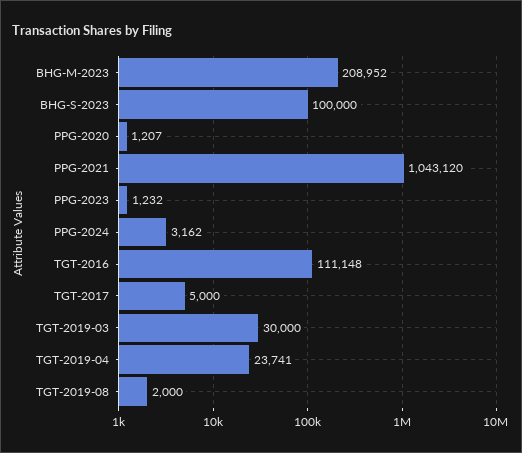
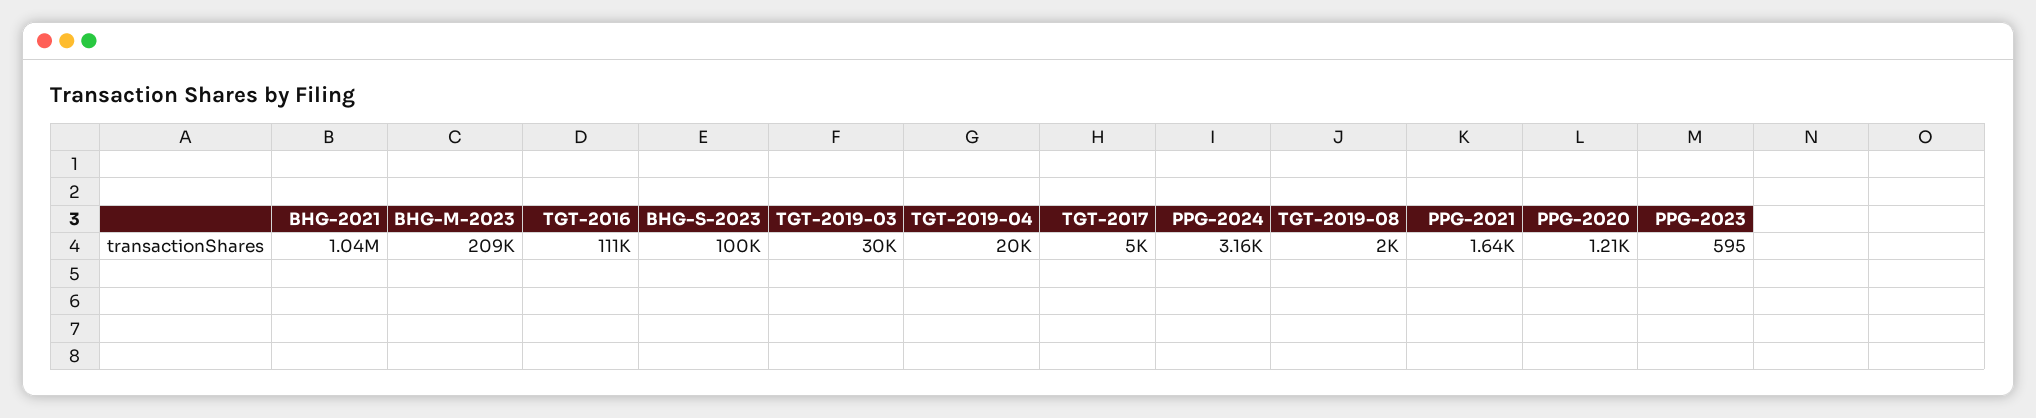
PPG-2021: 1043120 -> 1640
PPG-2023: 1232 -> 595
TGT-2019-04: 23741 -> 20000
BHG-2021: none -> 1040000

